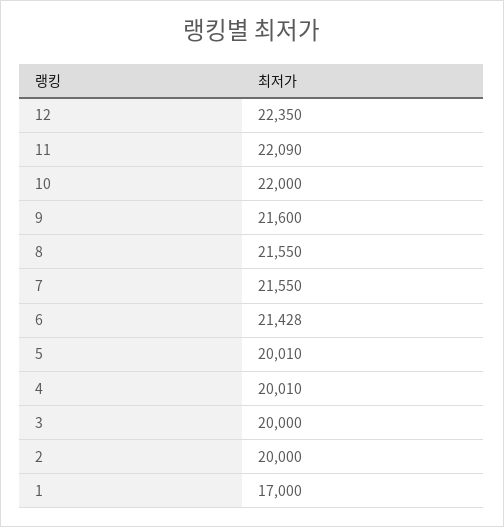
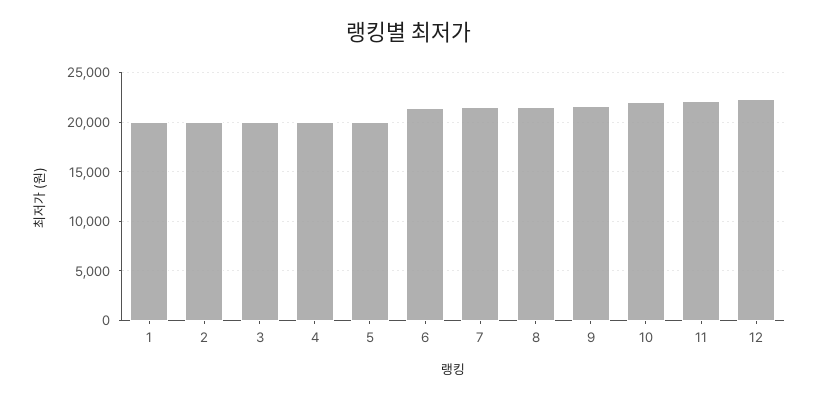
1: 17000 -> 20000

